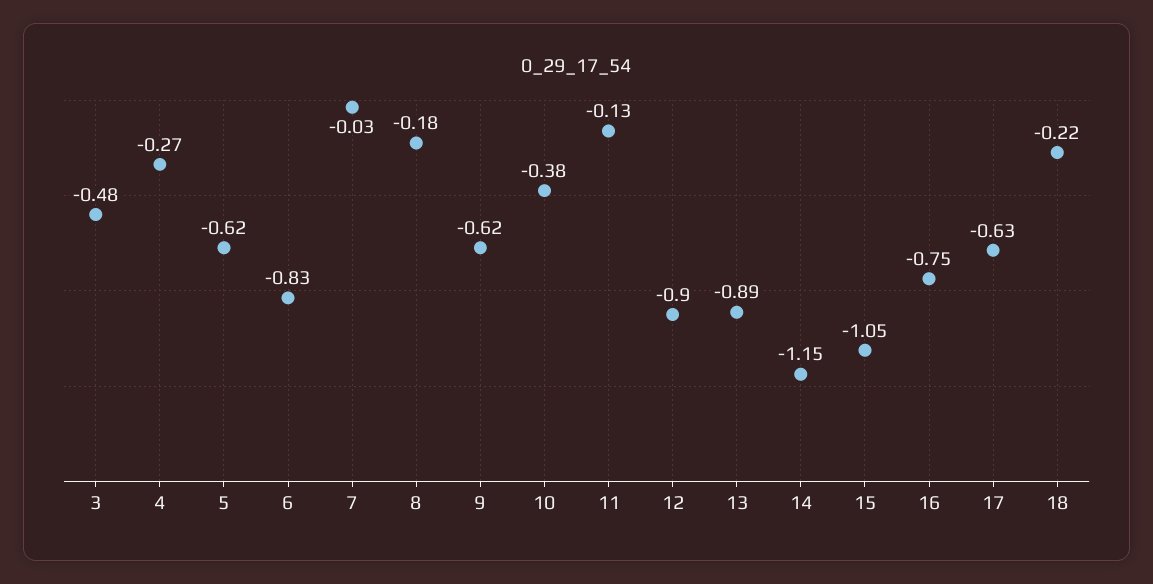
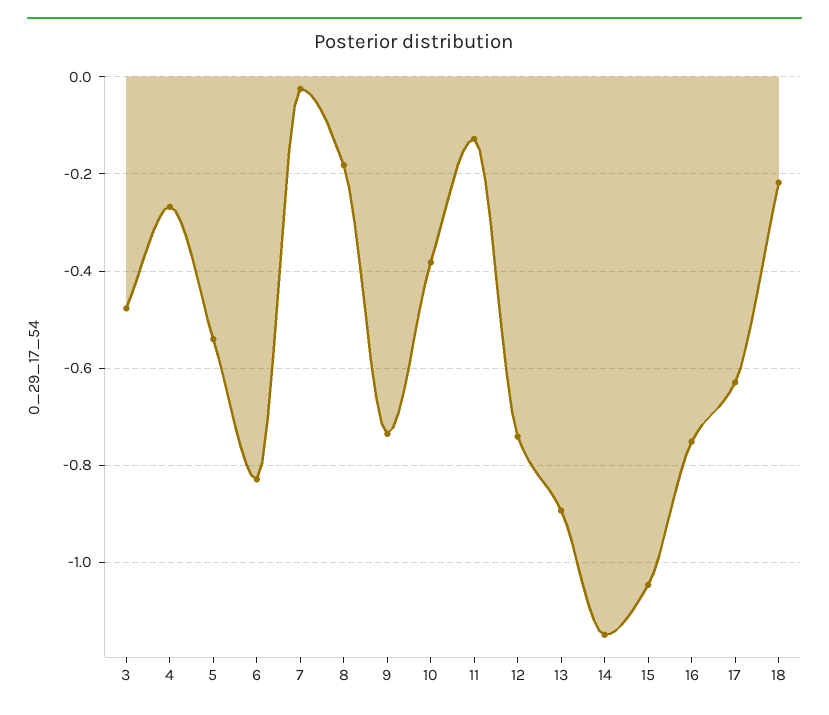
5: -0.62 -> -0.54
9: -0.62 -> -0.74
12: -0.9 -> -0.74

